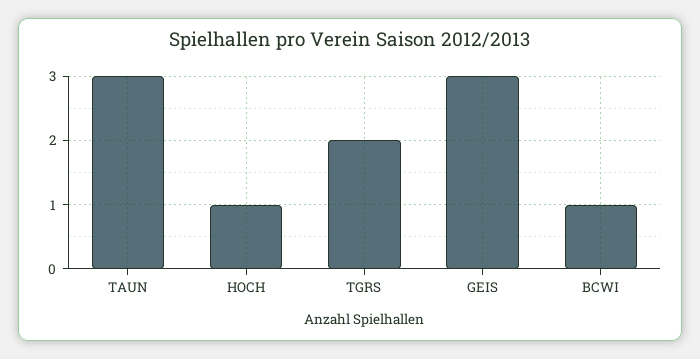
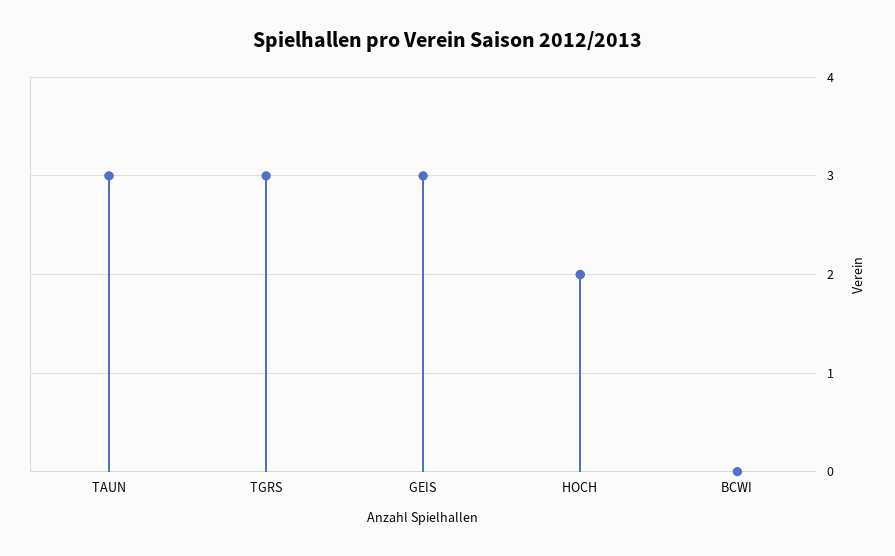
HOCH: 1 -> 2
TGRS: 2 -> 3
BCWI: 1 -> 0

